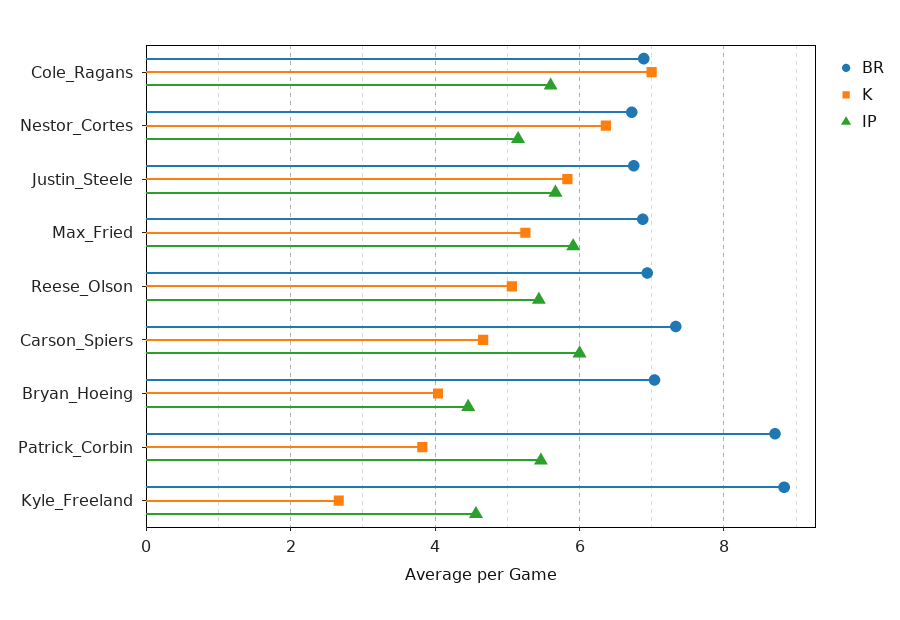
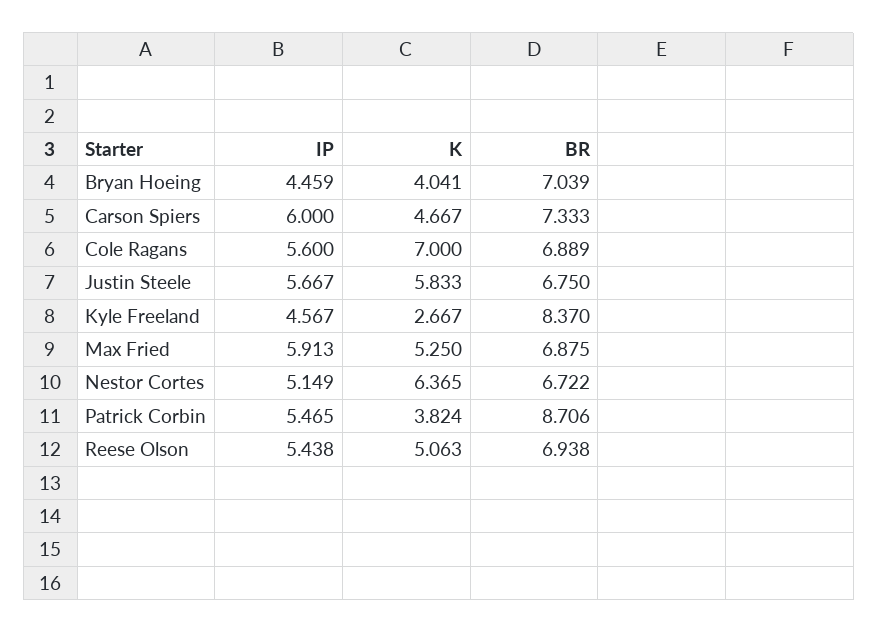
BR, Kyle_Freeland: 8.8 -> 8.37

